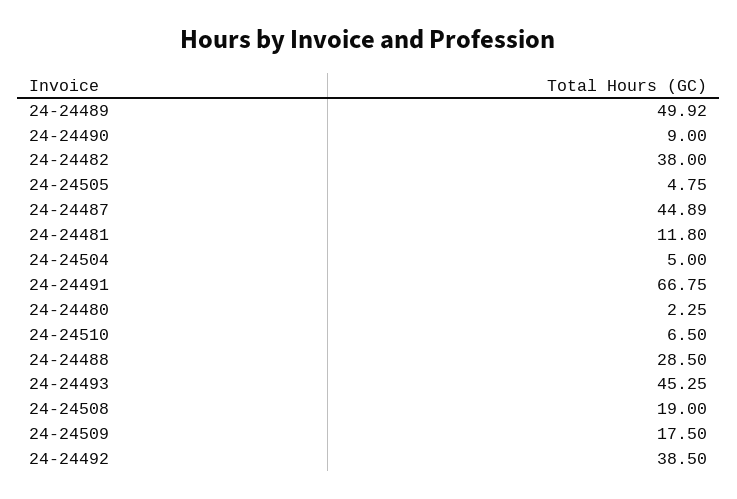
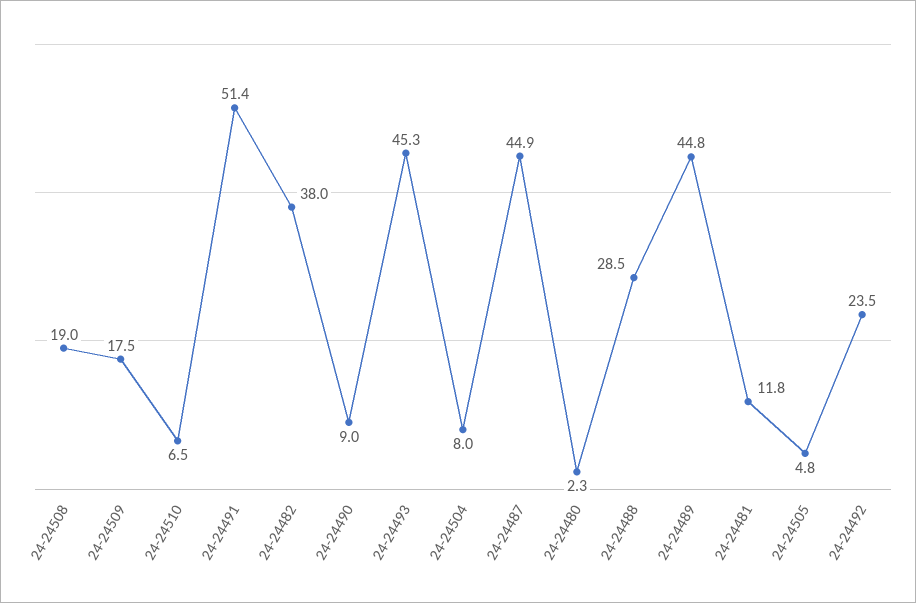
24-24489: 49.92 -> 44.8
24-24504: 5 -> 8
24-24491: 66.75 -> 51.4
24-24492: 38.5 -> 23.5

